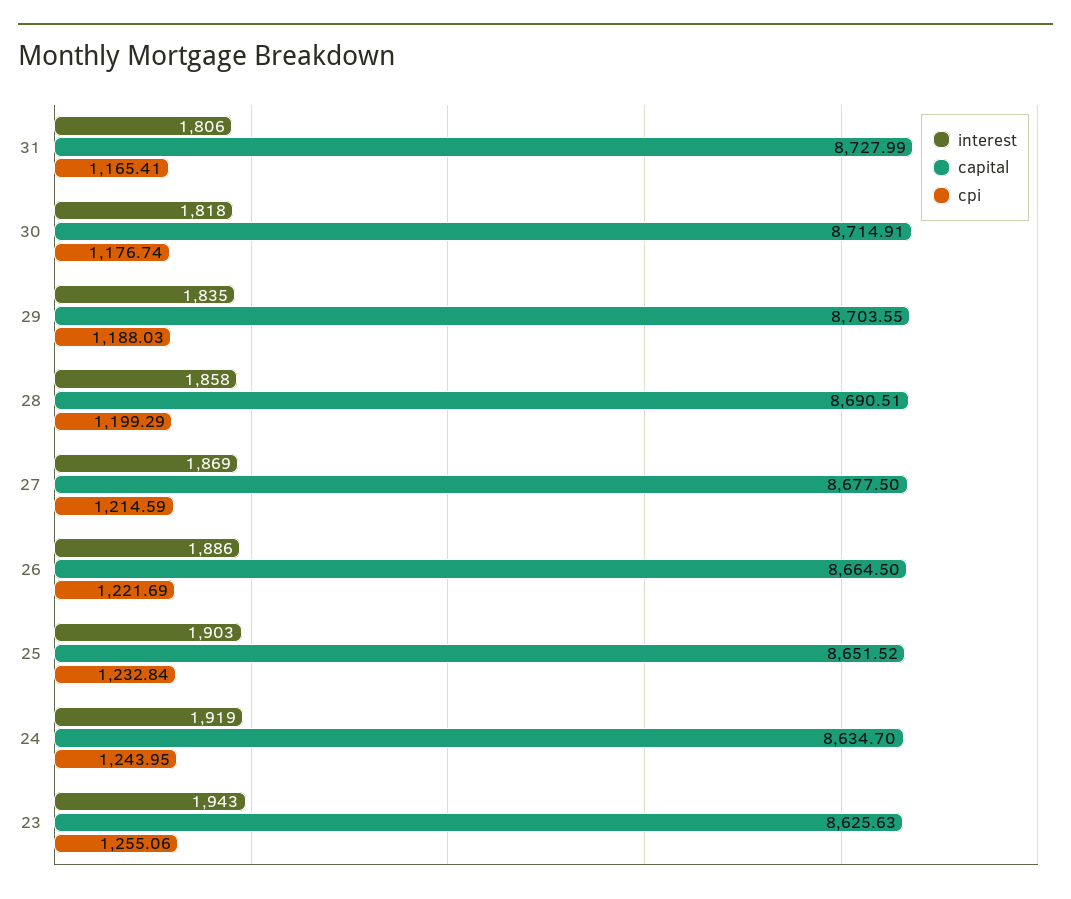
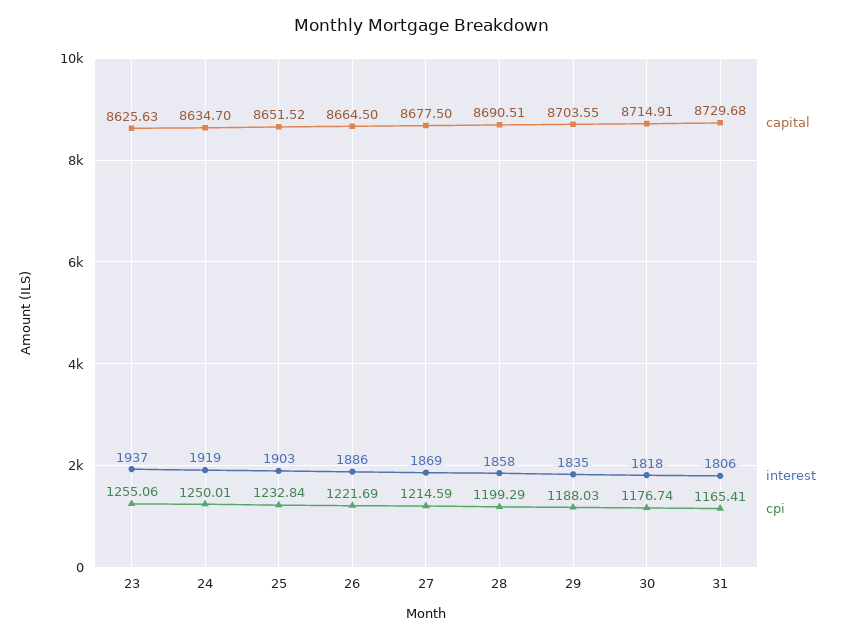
capital, 31: 8727.99 -> 8729.68
cpi, 24: 1243.95 -> 1250.01
interest, 23: 1943 -> 1937

